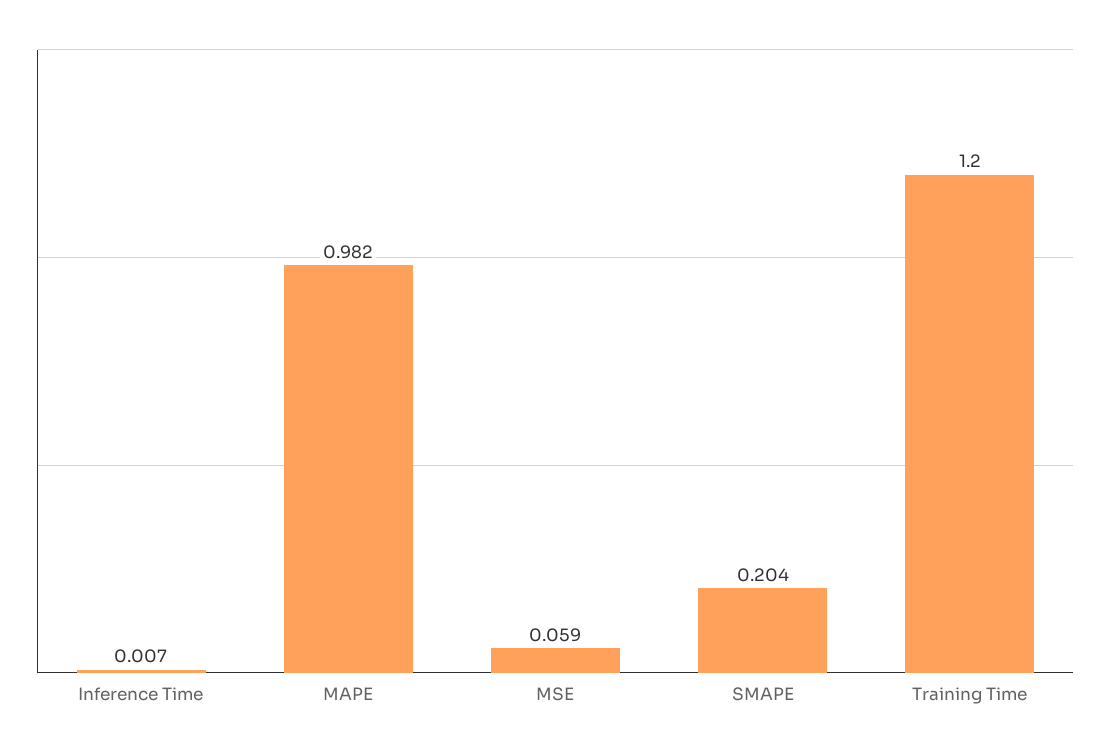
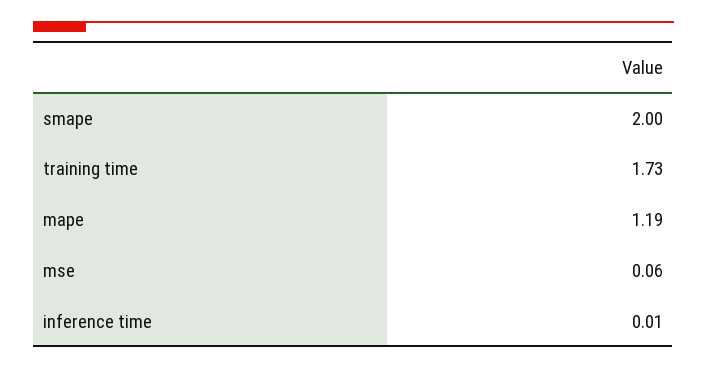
MAPE: 0.982 -> 1.19
SMAPE: 0.204 -> 2
Training Time: 1.2 -> 1.73

